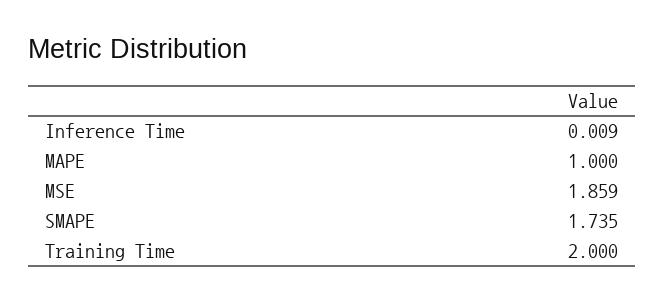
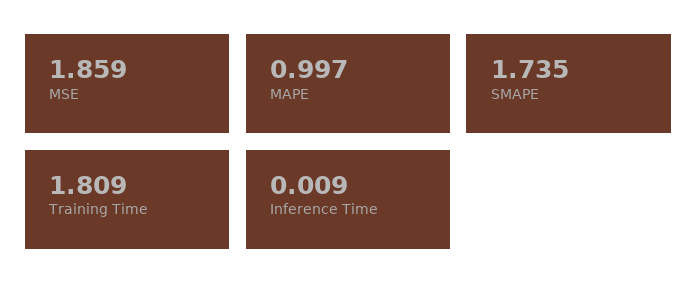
MAPE: 1 -> 0.997
Training Time: 2 -> 1.809

